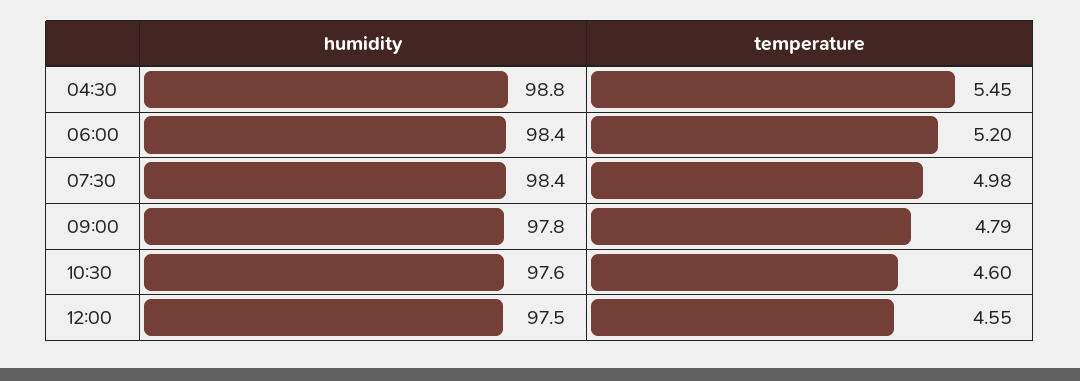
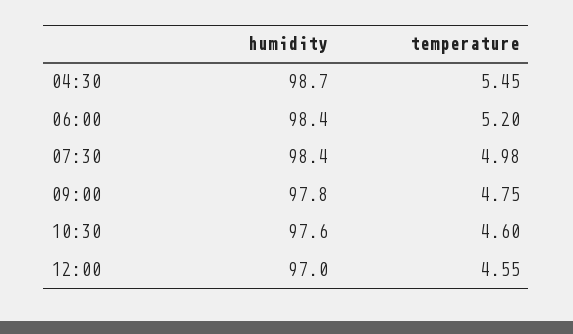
humidity, 04:30: 98.8 -> 98.7
temperature, 09:00: 4.79 -> 4.75
humidity, 12:00: 97.5 -> 97

